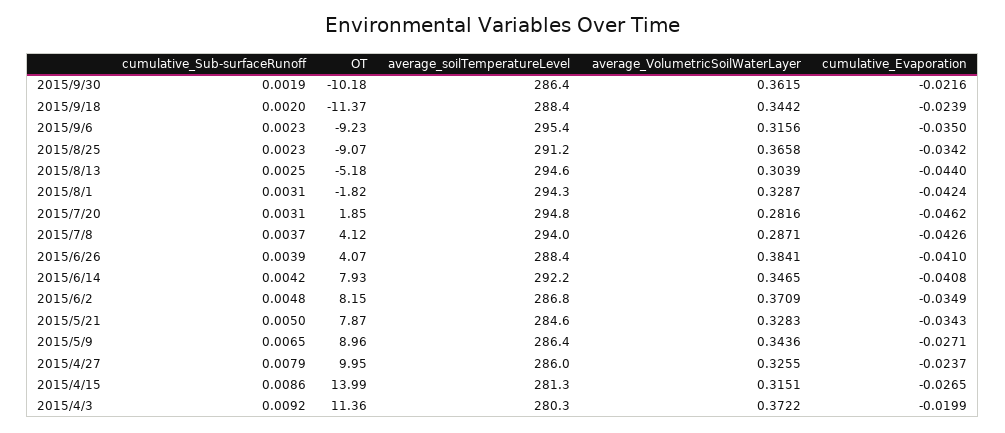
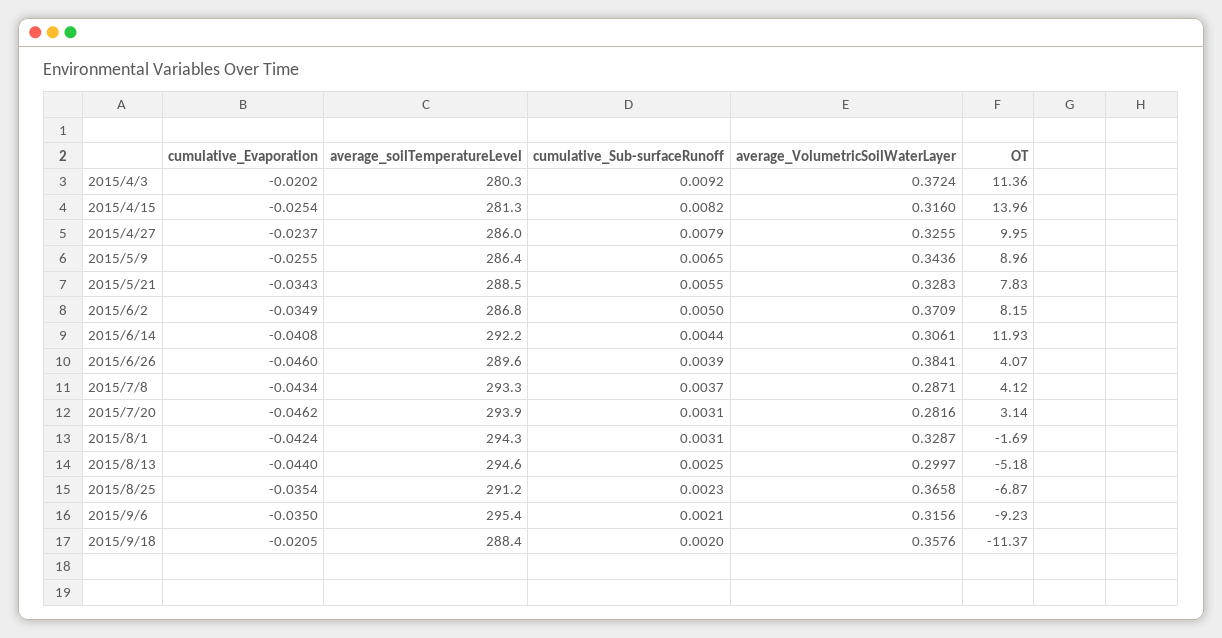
cumulative_Sub-surfaceRunoff, 2015/9/30: 0.0019 -> none
OT, 2015/9/30: -10.18 -> none
average_soilTemperatureLevel, 2015/9/30: 286.4 -> none
average_VolumetricSoilWaterLayer, 2015/9/30: 0.3615 -> none
cumulative_Evaporation, 2015/9/30: -0.0216 -> none
average_VolumetricSoilWaterLayer, 2015/9/18: 0.3442 -> 0.3576
cumulative_Evaporation, 2015/9/18: -0.0239 -> -0.0205
cumulative_Sub-surfaceRunoff, 2015/9/6: 0.0023 -> 0.0021
OT, 2015/8/25: -9.07 -> -6.87
cumulative_Evaporation, 2015/8/25: -0.0342 -> -0.0354
average_VolumetricSoilWaterLayer, 2015/8/13: 0.3039 -> 0.2997
OT, 2015/8/1: -1.82 -> -1.69
OT, 2015/7/20: 1.85 -> 3.14
average_soilTemperatureLevel, 2015/7/20: 294.8 -> 293.9
average_soilTemperatureLevel, 2015/7/8: 294 -> 293.3
cumulative_Evaporation, 2015/7/8: -0.0426 -> -0.0434
average_soilTemperatureLevel, 2015/6/26: 288.4 -> 289.6
cumulative_Evaporation, 2015/6/26: -0.041 -> -0.046
cumulative_Sub-surfaceRunoff, 2015/6/14: 0.0042 -> 0.0044
OT, 2015/6/14: 7.93 -> 11.93
average_VolumetricSoilWaterLayer, 2015/6/14: 0.3465 -> 0.3061
cumulative_Sub-surfaceRunoff, 2015/6/2: 0.0048 -> 0.005
cumulative_Sub-surfaceRunoff, 2015/5/21: 0.005 -> 0.0055
OT, 2015/5/21: 7.87 -> 7.83
average_soilTemperatureLevel, 2015/5/21: 284.6 -> 288.5
cumulative_Evaporation, 2015/5/9: -0.0271 -> -0.0255
cumulative_Sub-surfaceRunoff, 2015/4/15: 0.0086 -> 0.0082
OT, 2015/4/15: 13.99 -> 13.96
average_VolumetricSoilWaterLayer, 2015/4/15: 0.3151 -> 0.316
cumulative_Evaporation, 2015/4/15: -0.0265 -> -0.0254
average_VolumetricSoilWaterLayer, 2015/4/3: 0.3722 -> 0.3724
cumulative_Evaporation, 2015/4/3: -0.0199 -> -0.0202

